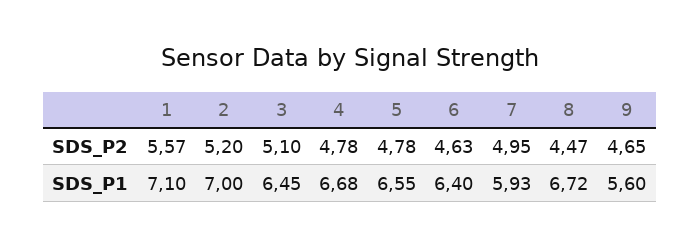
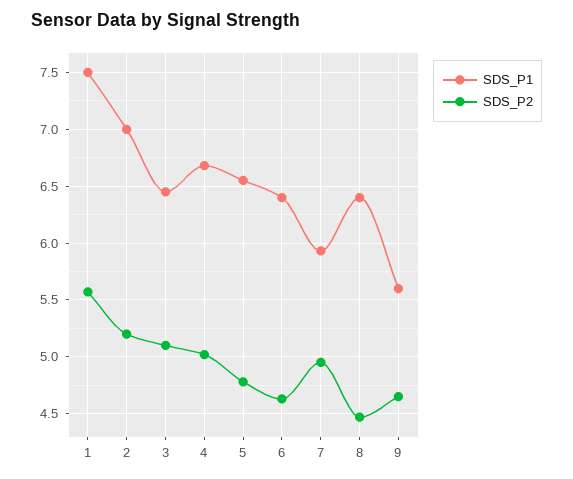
SDS_P2, 4: 4.78 -> 5
SDS_P1, 1: 7.1 -> 7.5
SDS_P1, 8: 6.72 -> 6.4

